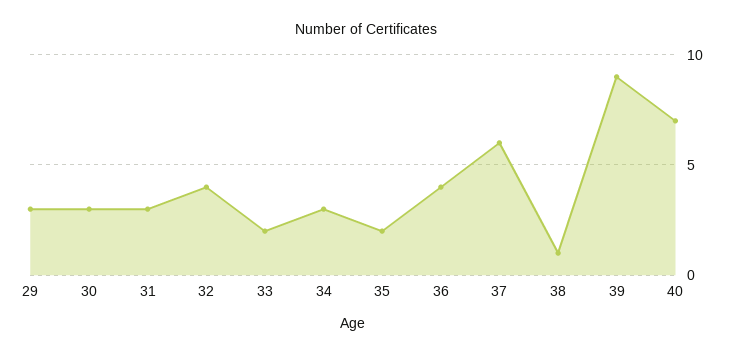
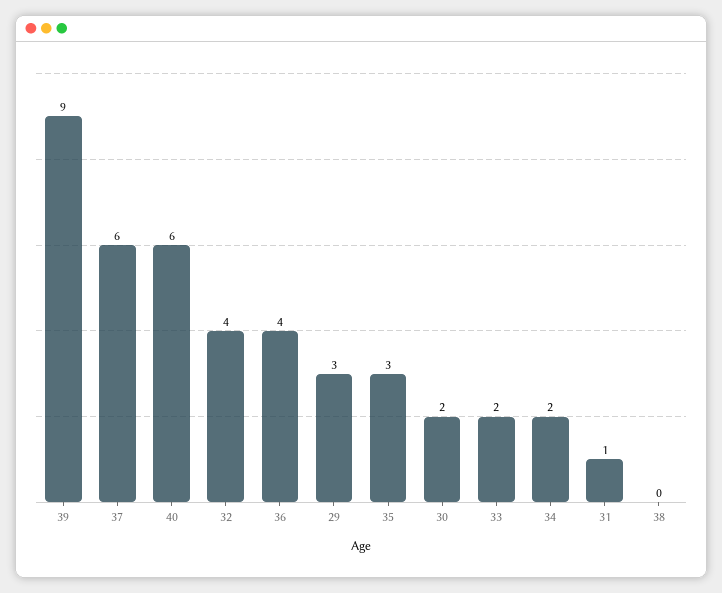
30: 3 -> 2
31: 3 -> 1
34: 3 -> 2
35: 2 -> 3
38: 1 -> 0
40: 7 -> 6

